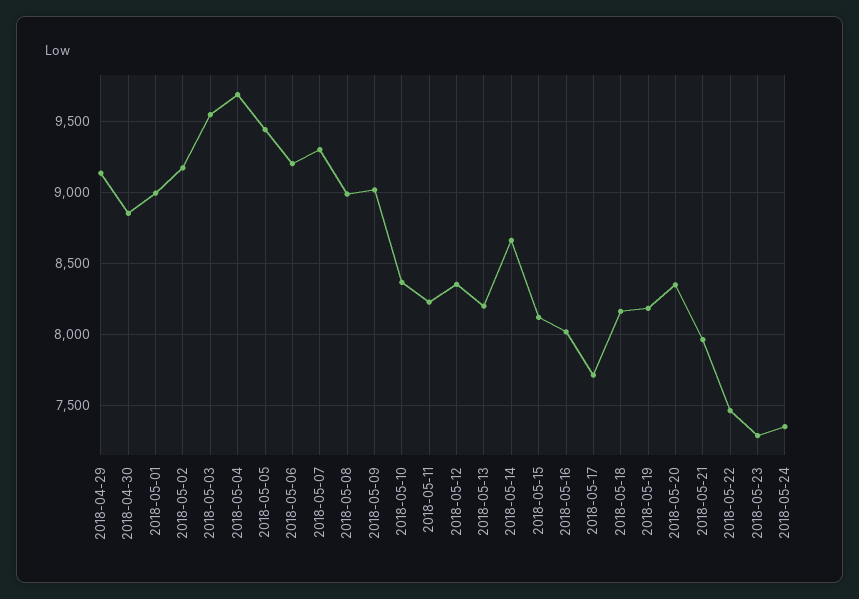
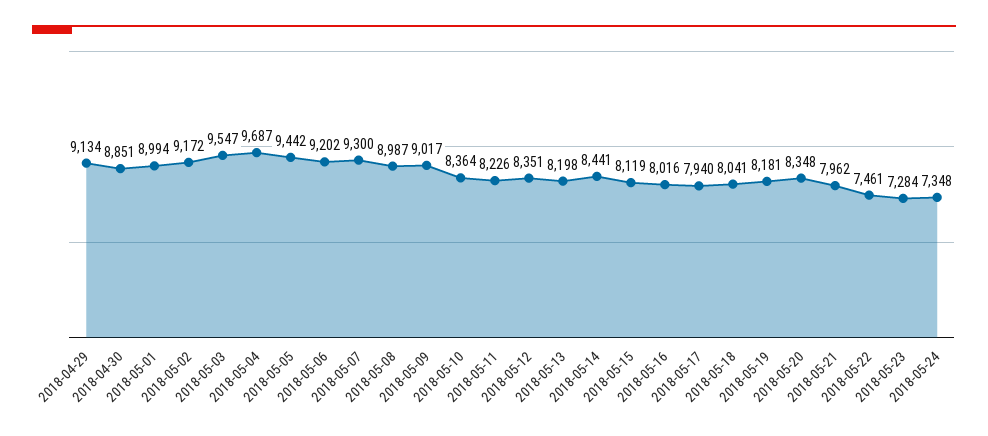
2018-05-14: 8650 -> 8441
2018-05-17: 7700 -> 7940
2018-05-18: 8150 -> 8041

